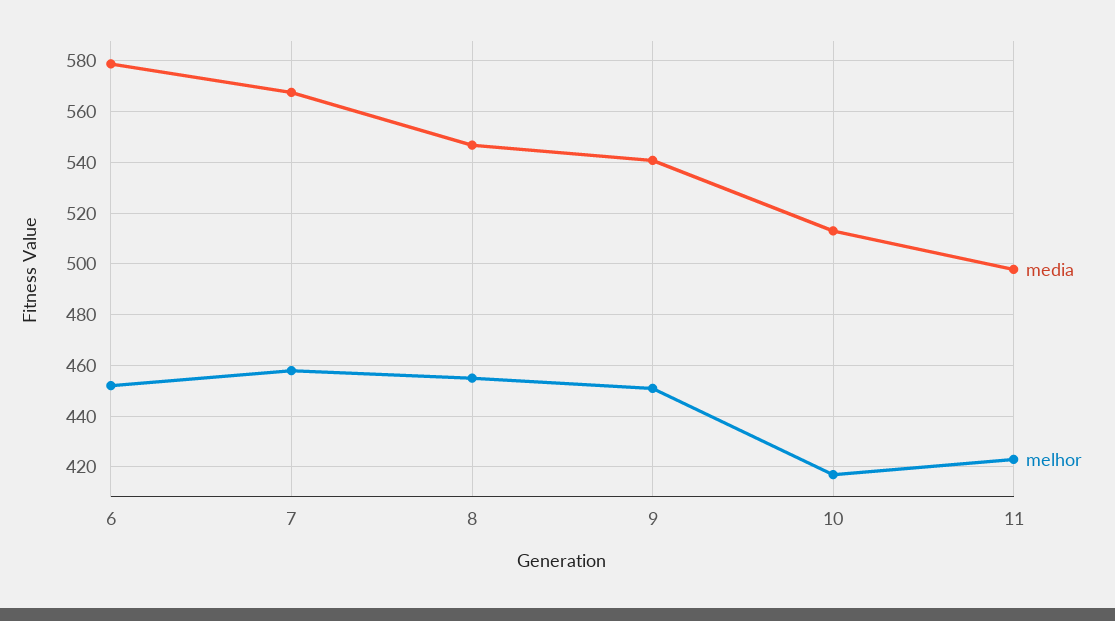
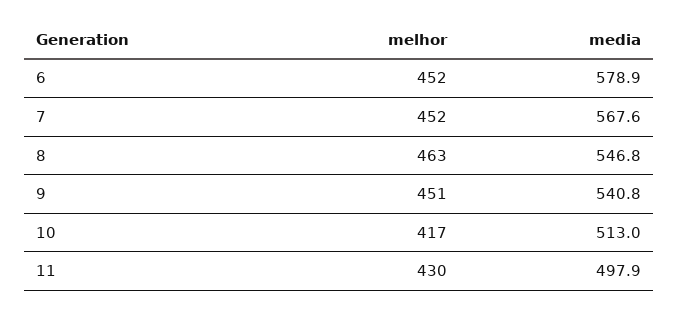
melhor, 7: 457.5 -> 452
melhor, 8: 455 -> 463
melhor, 11: 422.5 -> 430

